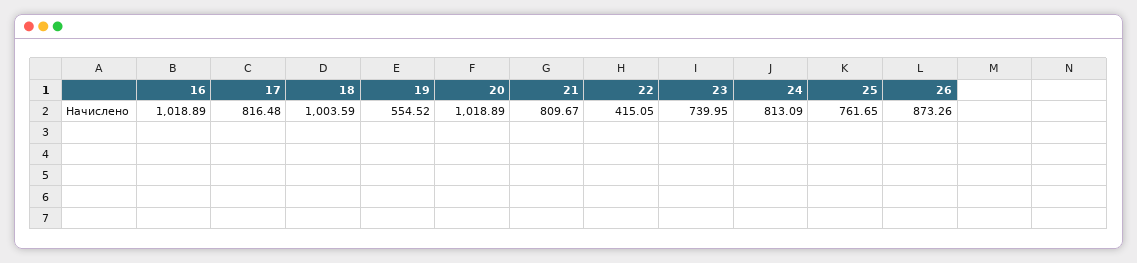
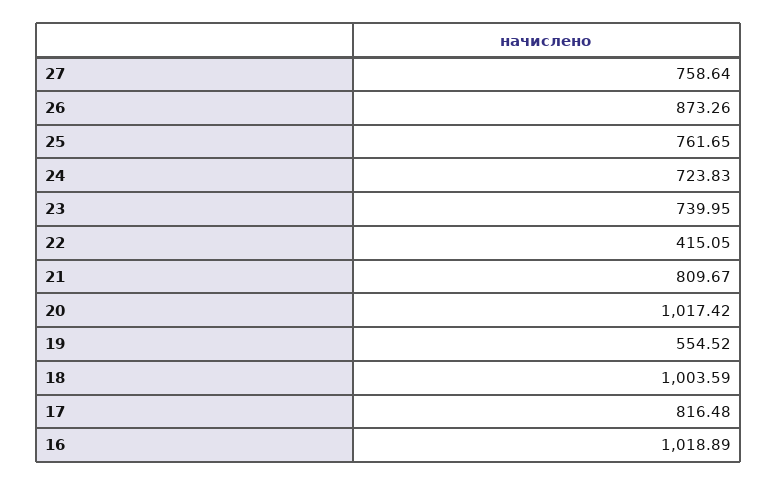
20: 1018.89 -> 1017.42
24: 813.09 -> 723.83
27: none -> 758.64

